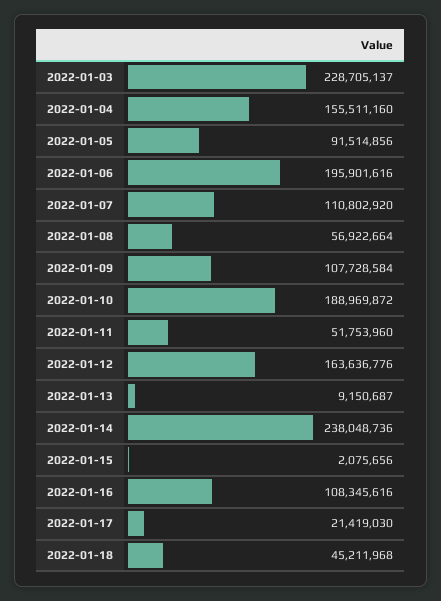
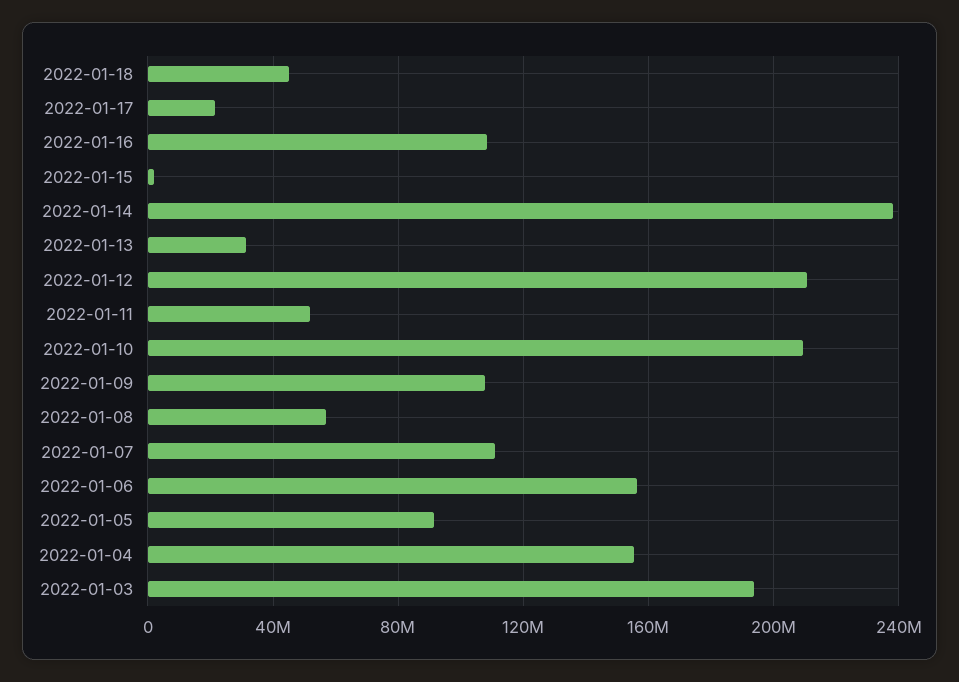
2022-01-03: 228705137 -> 195000000
2022-01-06: 195901616 -> 155000000
2022-01-10: 188969872 -> 210000000
2022-01-12: 163636776 -> 210000000
2022-01-13: 9150687 -> 30000000

